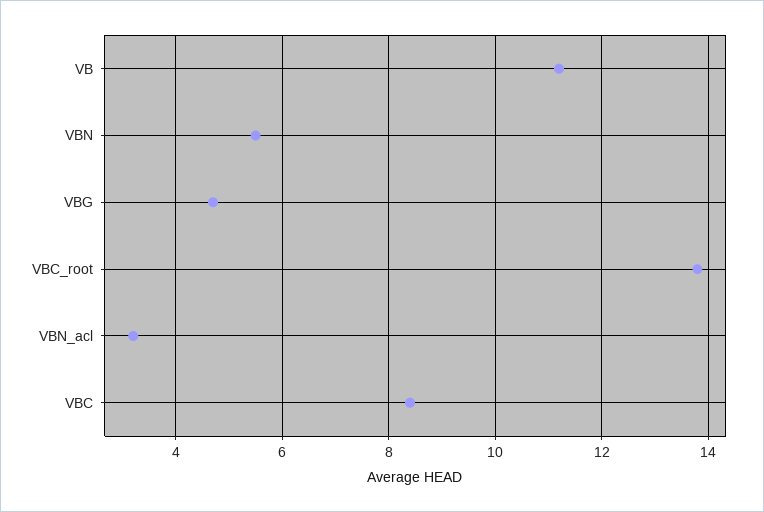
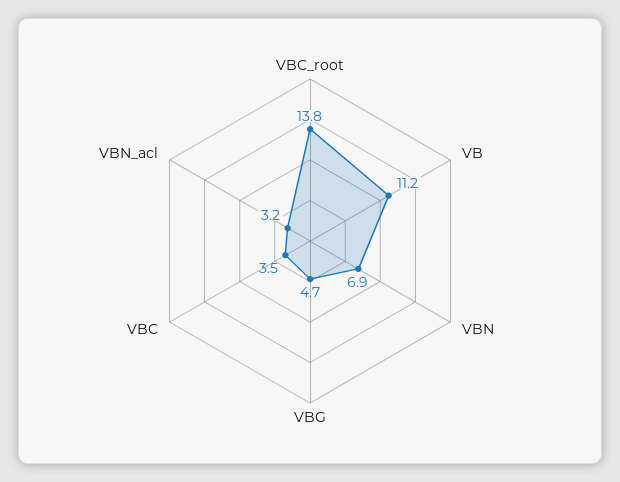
VBN: 5.5 -> 6.9
VBC: 8.5 -> 3.5

